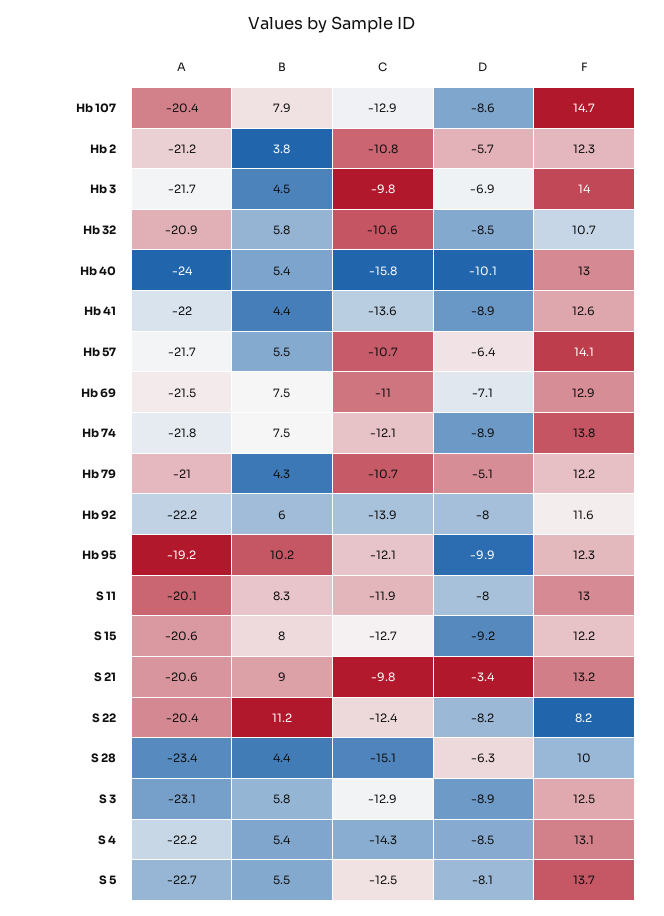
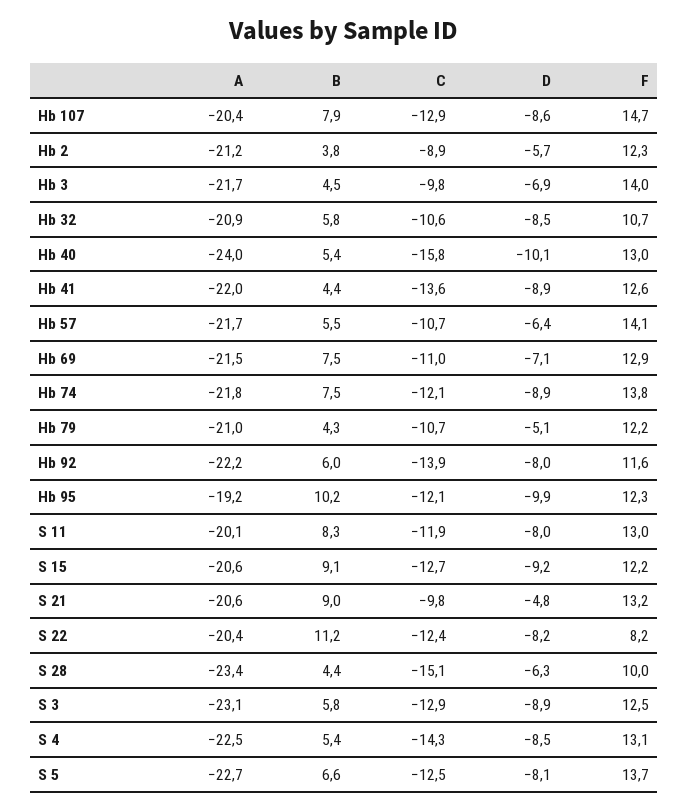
C, Hb 2: -10.8 -> -8.9
B, S 15: 8 -> 9.1
D, S 21: -3.4 -> -4.8
A, S 4: -22.2 -> -22.5
B, S 5: 5.5 -> 6.6

